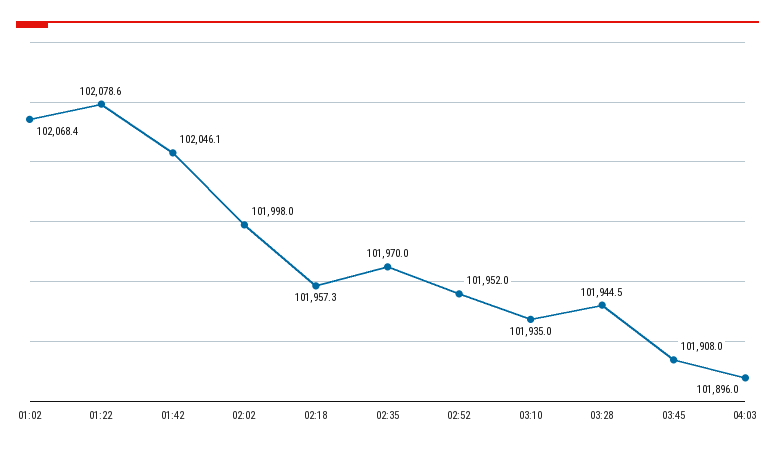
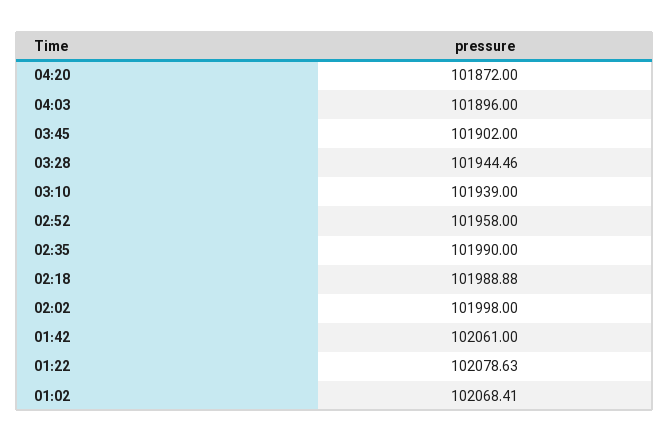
01:42: 102046.1 -> 102061
02:18: 101957.3 -> 101988.88
02:35: 101970 -> 101990
02:52: 101952 -> 101958
03:10: 101935 -> 101939
03:45: 101908 -> 101902
04:20: none -> 101872

